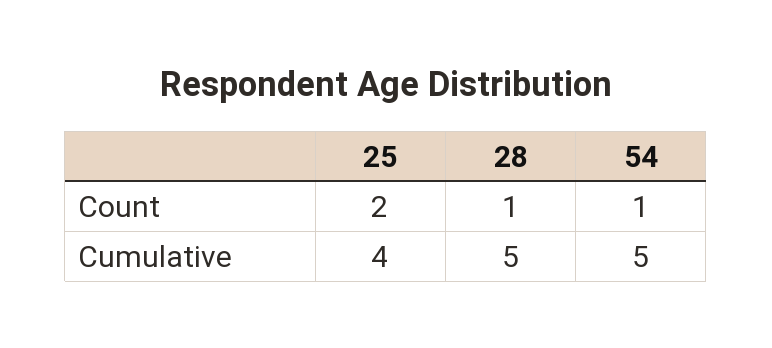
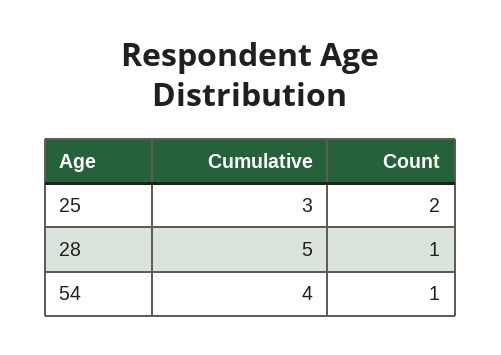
25, Cumulative: 4 -> 3
54, Cumulative: 5 -> 4

